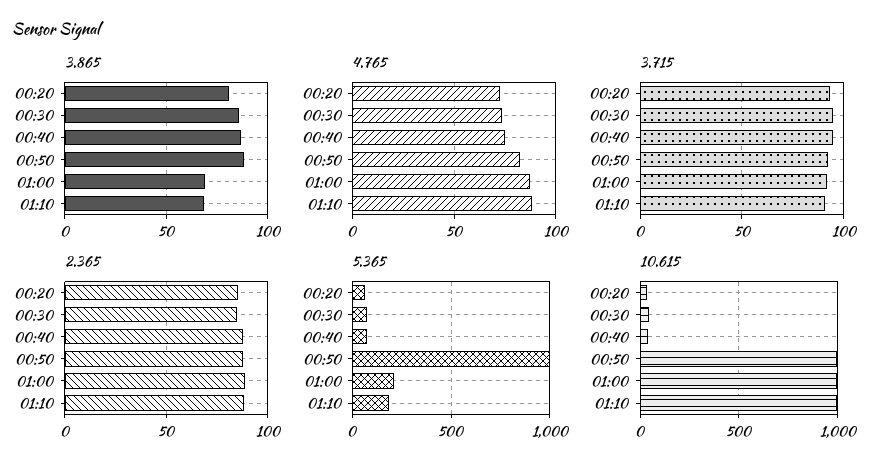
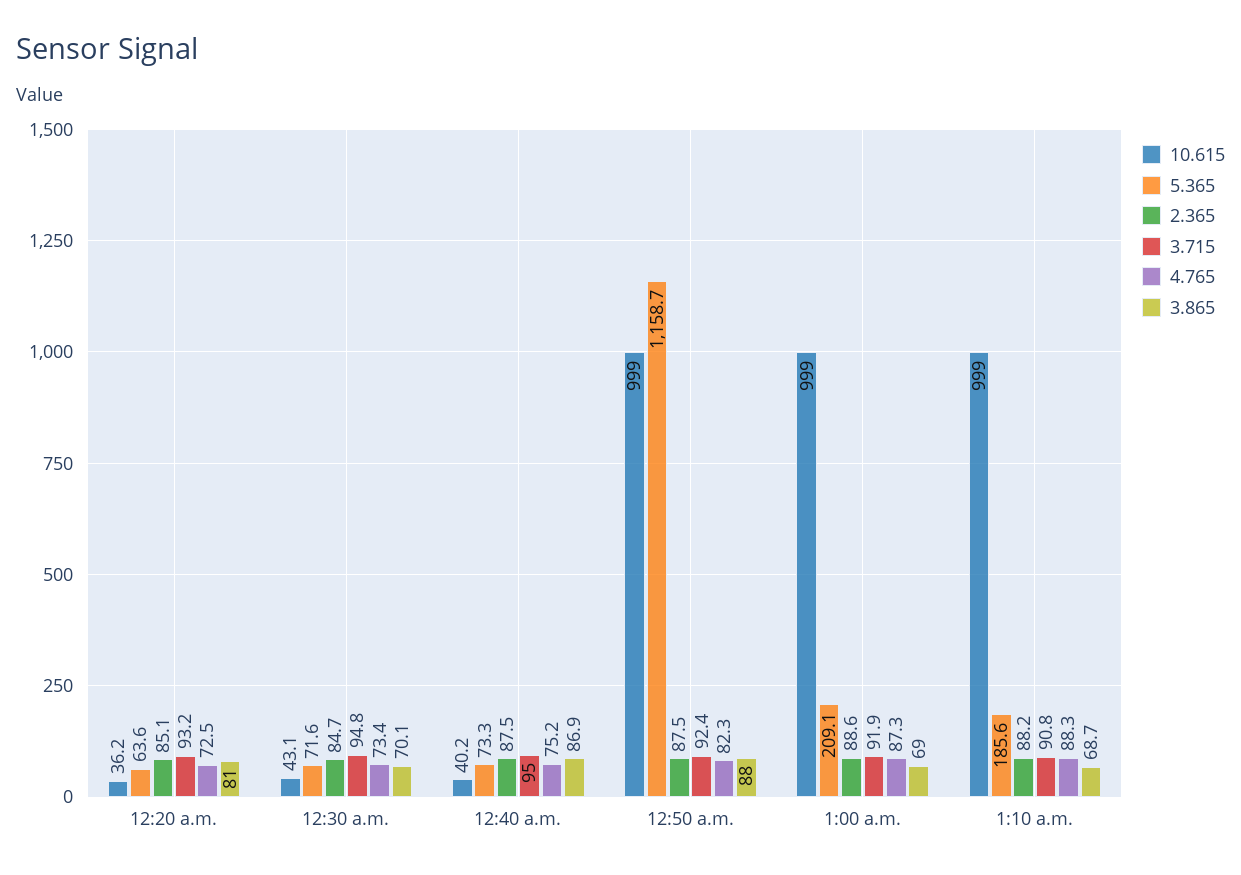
3.865, 00:30: 85 -> 70.1
5.365, 00:50: 1000 -> 1158.7

